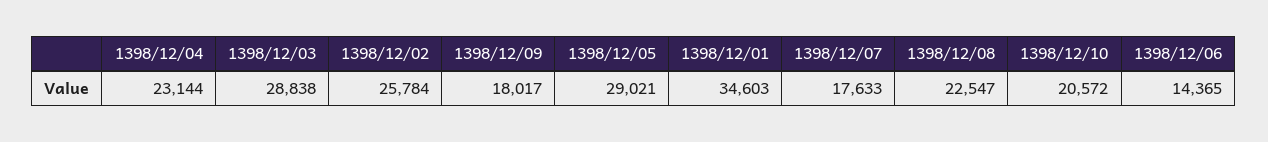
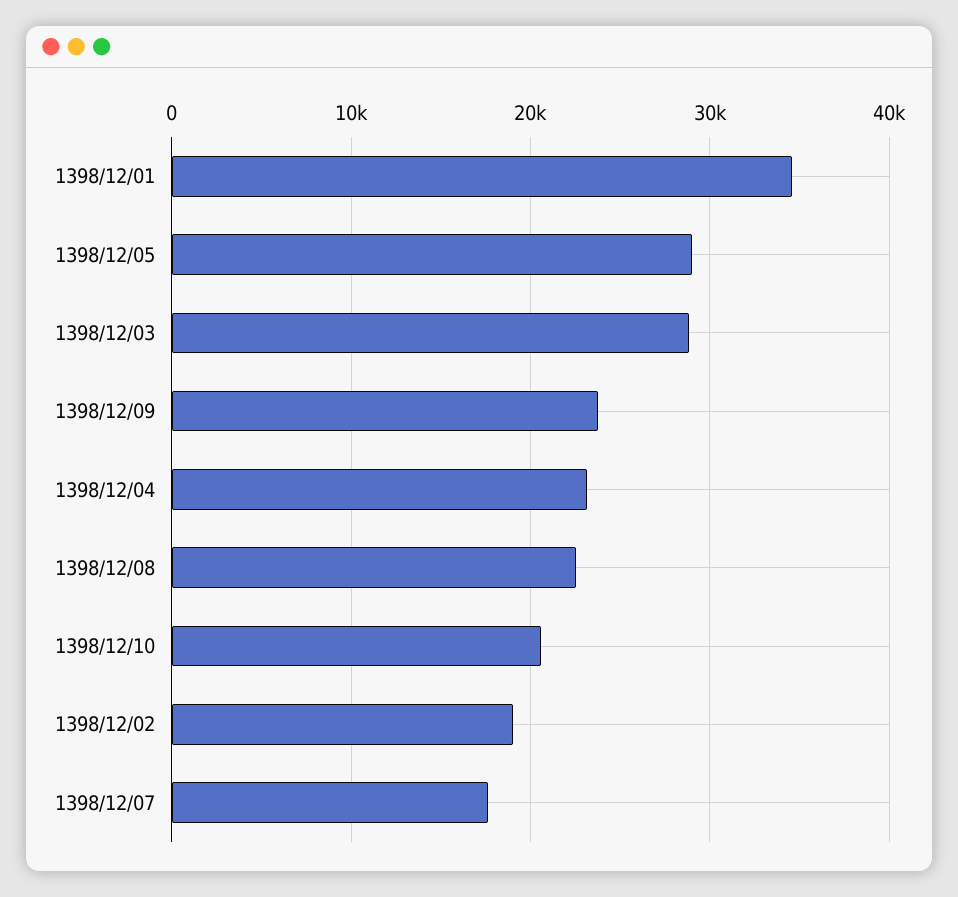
1398/12/02: 25784 -> 19000
1398/12/09: 18017 -> 24000
1398/12/06: 14365 -> none

